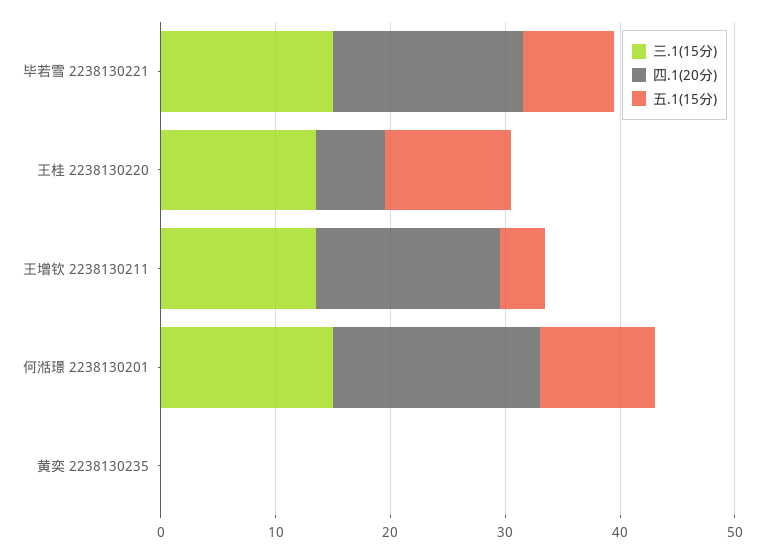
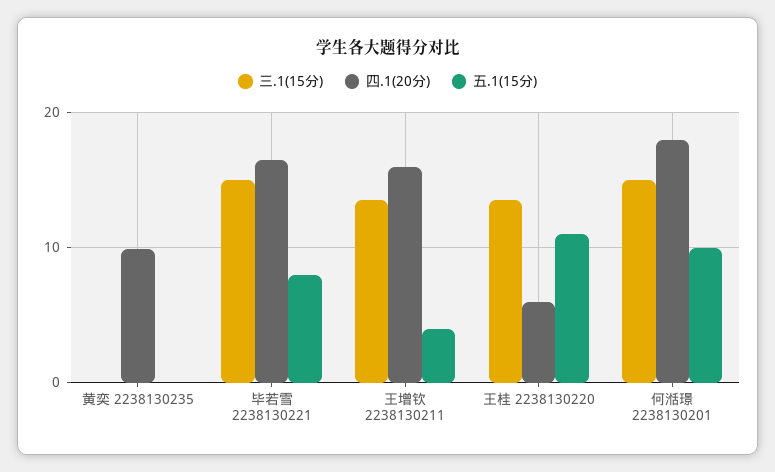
四.1(20分), 黄奕 2238130235: 0 -> 10

